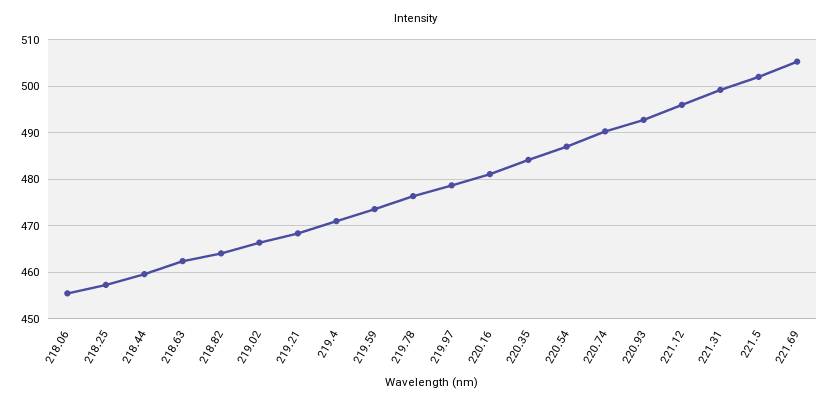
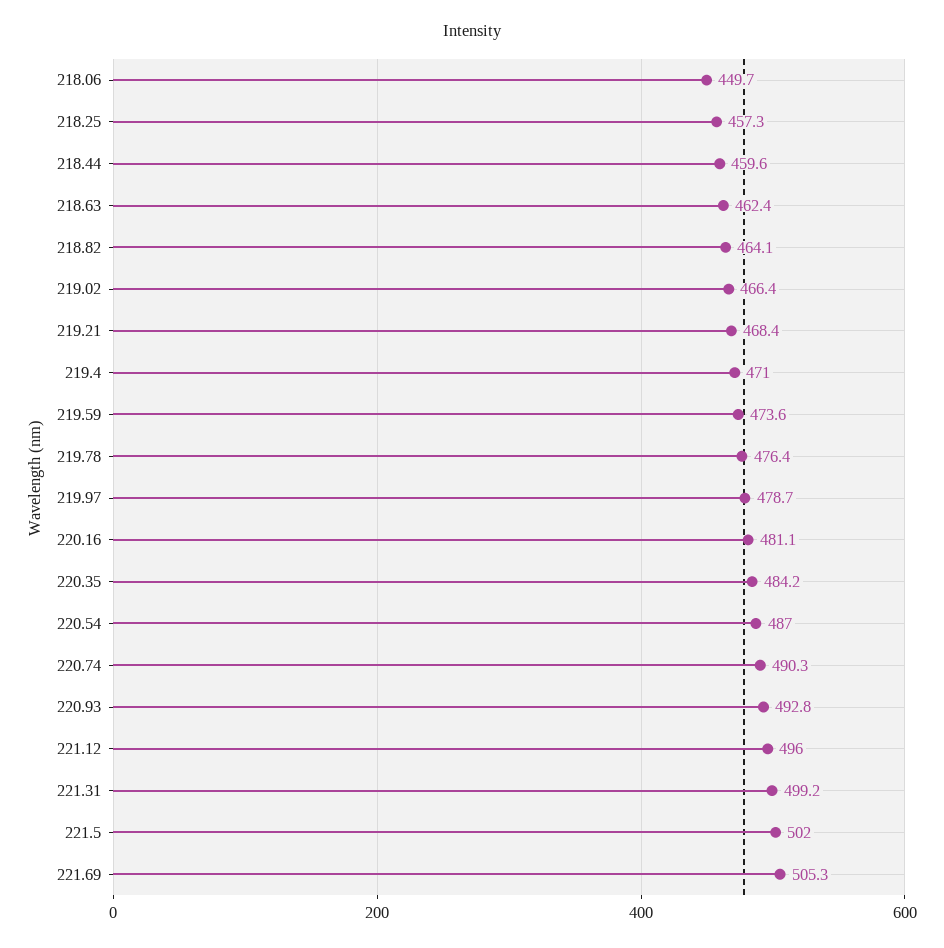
218.06: 456 -> 449.7

